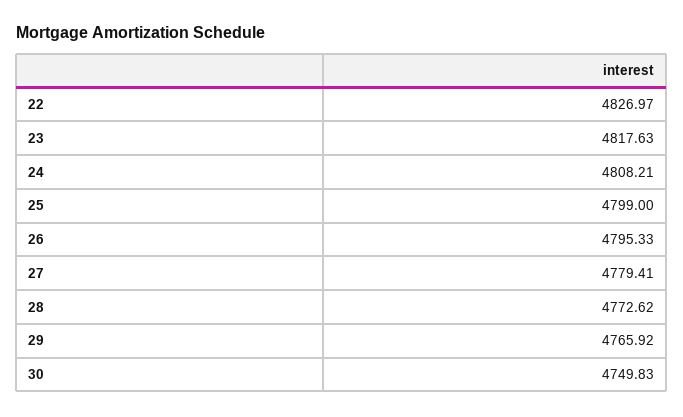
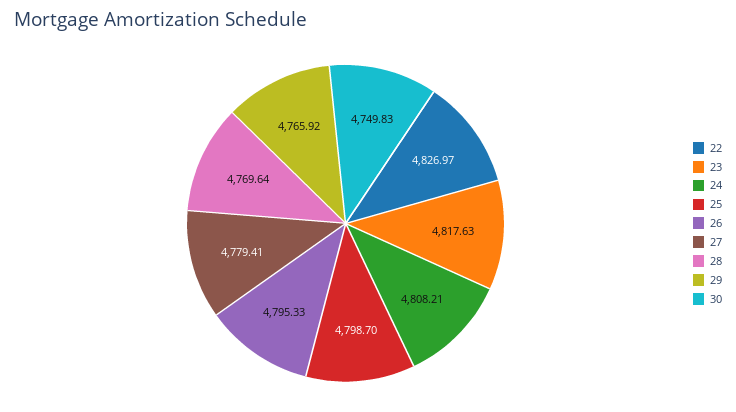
25: 4799 -> 4798.7
28: 4772.62 -> 4769.64

